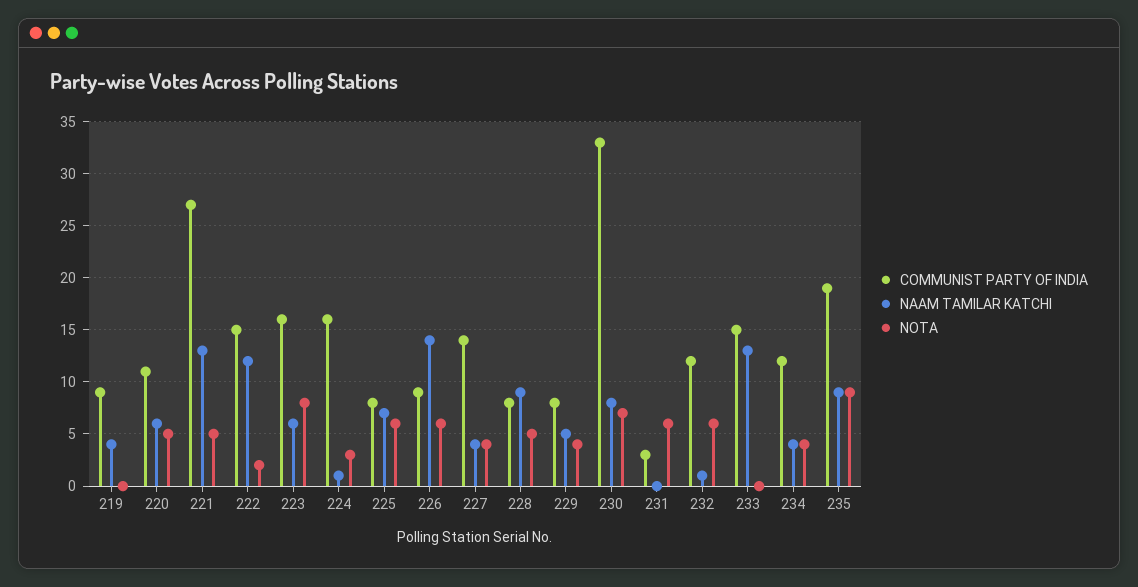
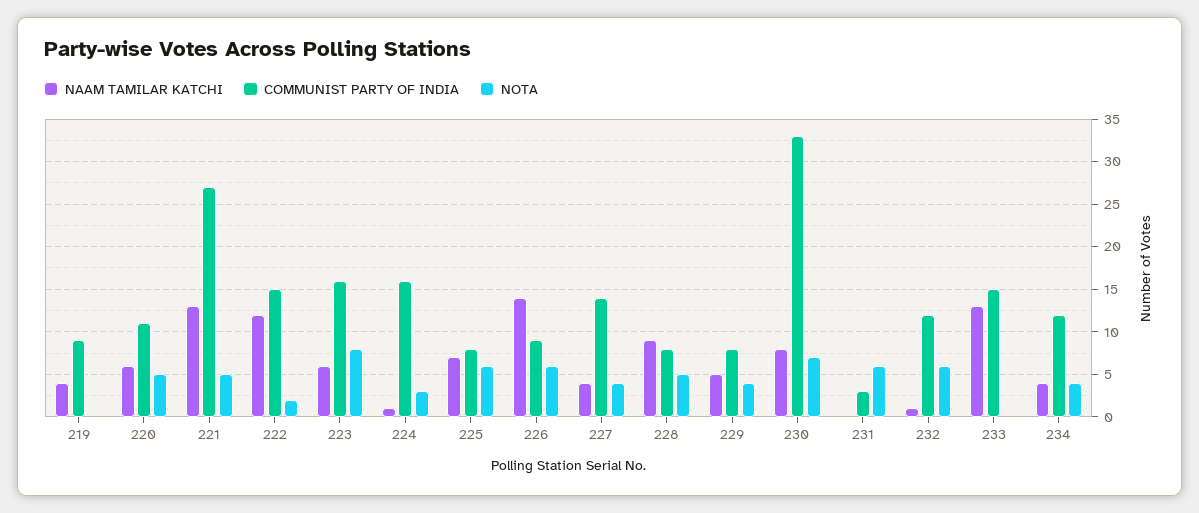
COMMUNIST PARTY OF INDIA, 235: 19 -> none
NAAM TAMILAR KATCHI, 235: 9 -> none
NOTA, 235: 9 -> none

